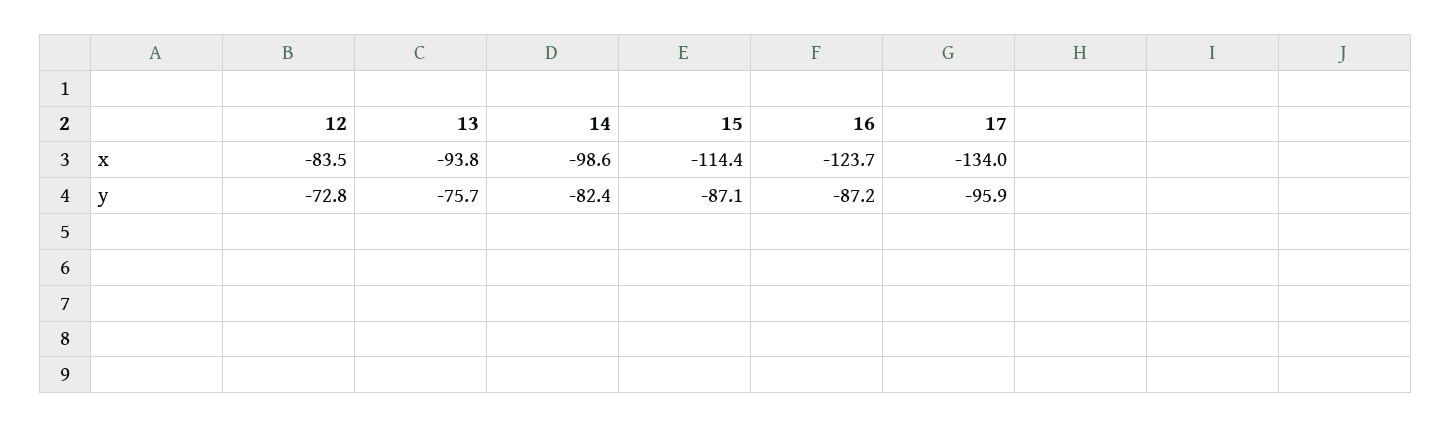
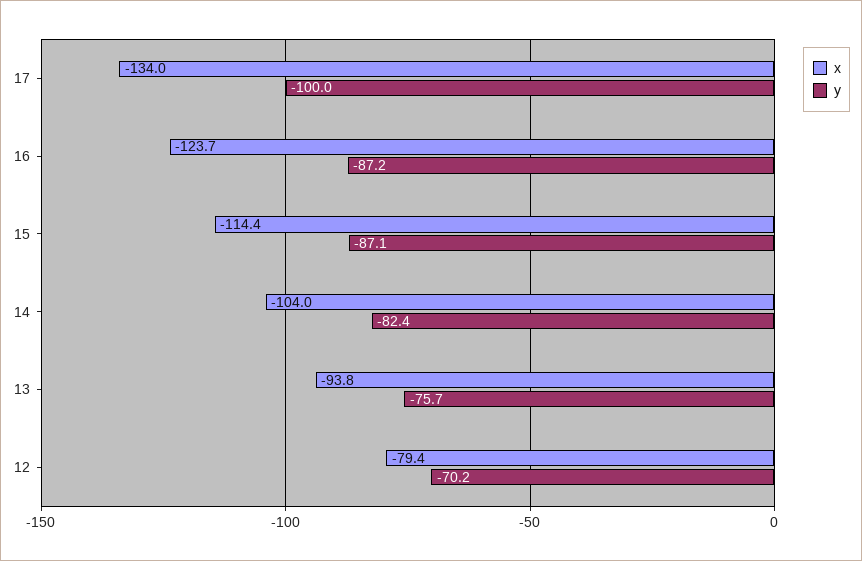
x, 12: -83.5 -> -79.4
x, 14: -98.6 -> -104
y, 12: -72.8 -> -70.2
y, 17: -95.9 -> -100

